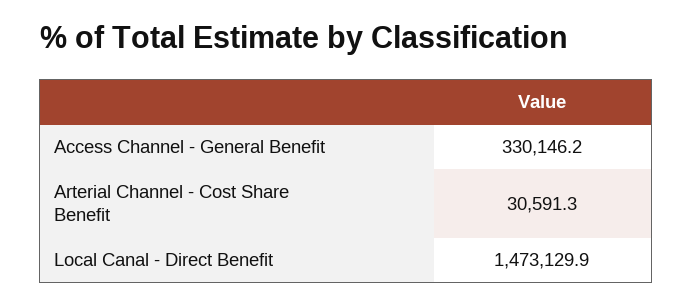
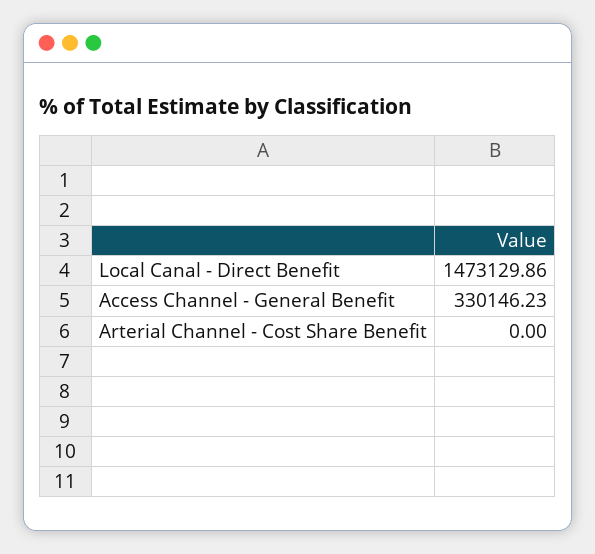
Arterial Channel - Cost Share Benefit: 30591.3 -> 0

